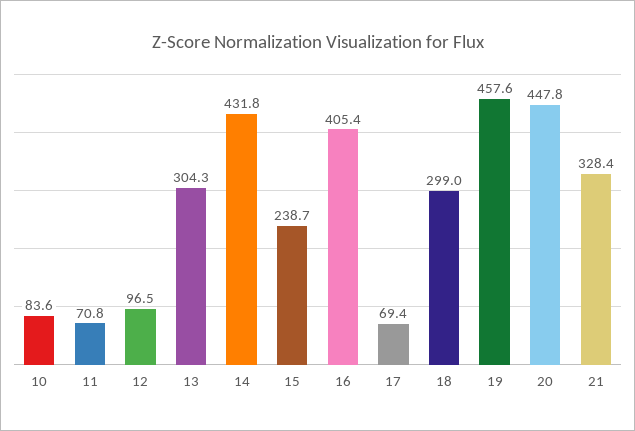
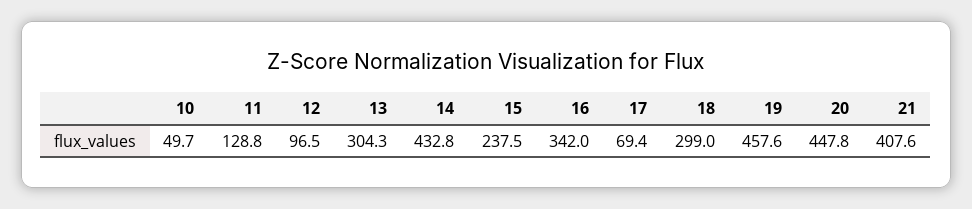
10: 83.6 -> 49.7
11: 70.8 -> 128.8
14: 431.8 -> 432.8
15: 238.7 -> 237.5
16: 405.4 -> 342
21: 328.4 -> 407.6

